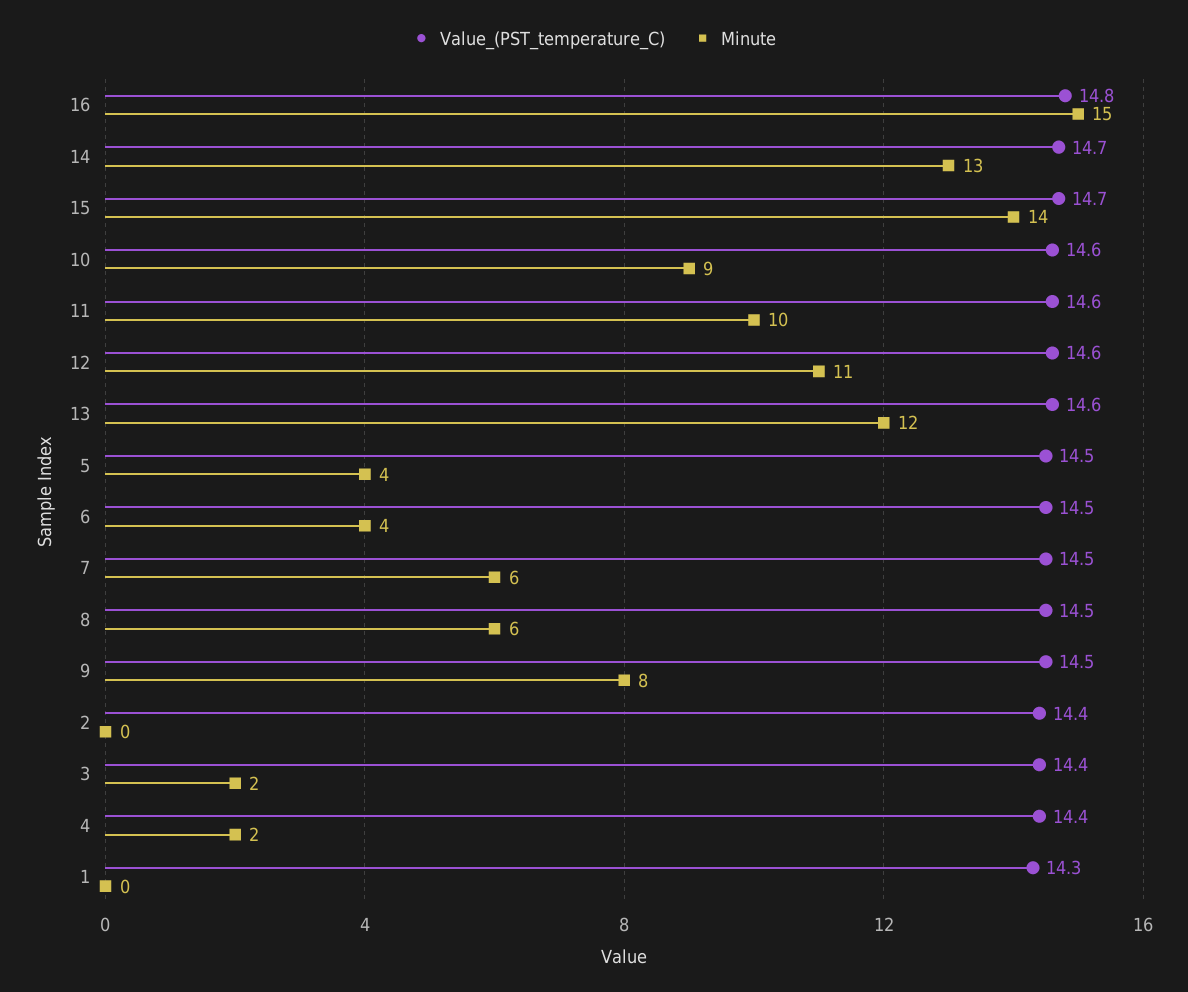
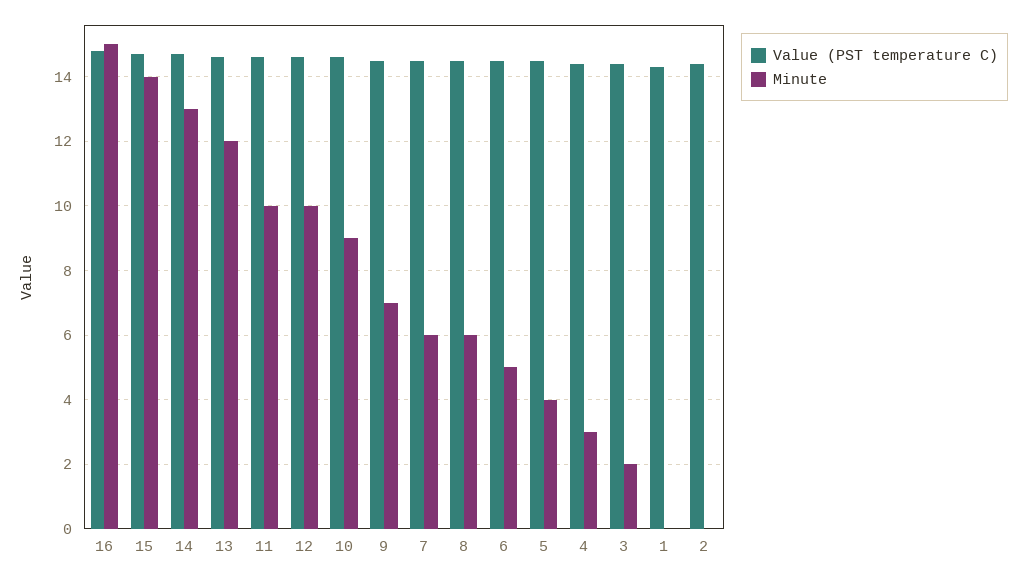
Minute, 12: 11 -> 10
Minute, 6: 4 -> 5
Minute, 9: 8 -> 7
Minute, 4: 2 -> 3

